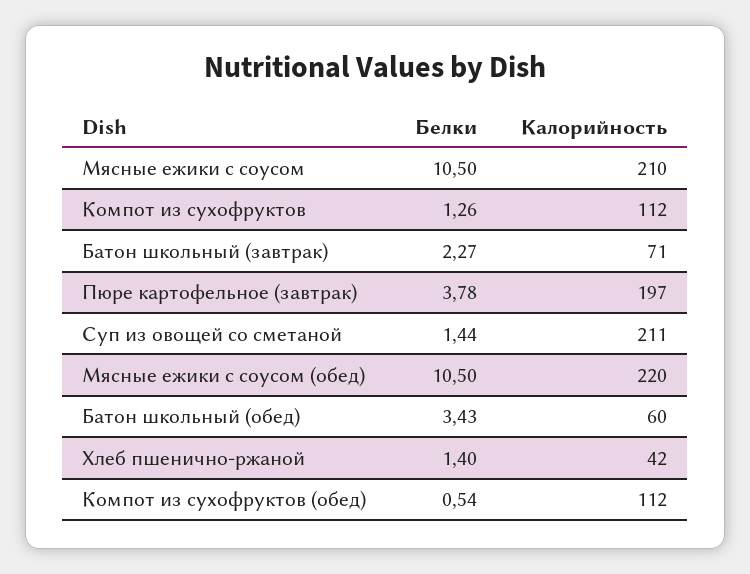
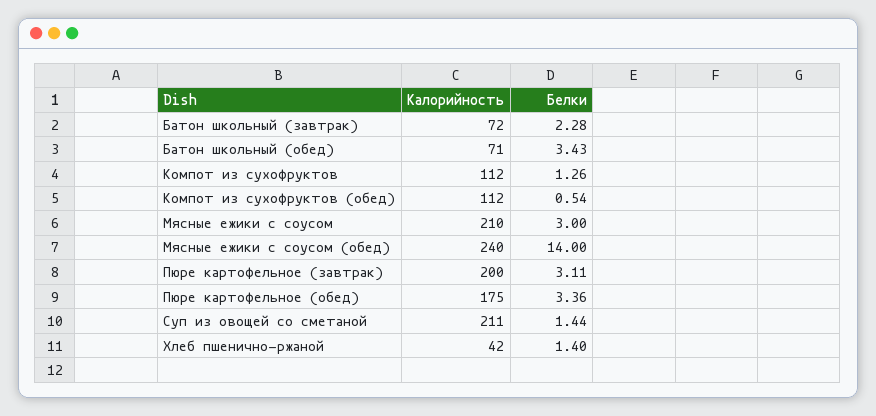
Белки, Мясные ежики с соусом: 10.5 -> 3
Белки, Батон школьный (завтрак): 2.27 -> 2.28
Калорийность, Батон школьный (завтрак): 71 -> 72
Белки, Пюре картофельное (завтрак): 3.78 -> 3.11
Калорийность, Пюре картофельное (завтрак): 197 -> 200
Белки, Мясные ежики с соусом (обед): 10.5 -> 14
Калорийность, Мясные ежики с соусом (обед): 220 -> 240
Калорийность, Батон школьный (обед): 60 -> 71
Калорийность, Пюре картофельное (обед): none -> 175
Белки, Пюре картофельное (обед): none -> 3.36

